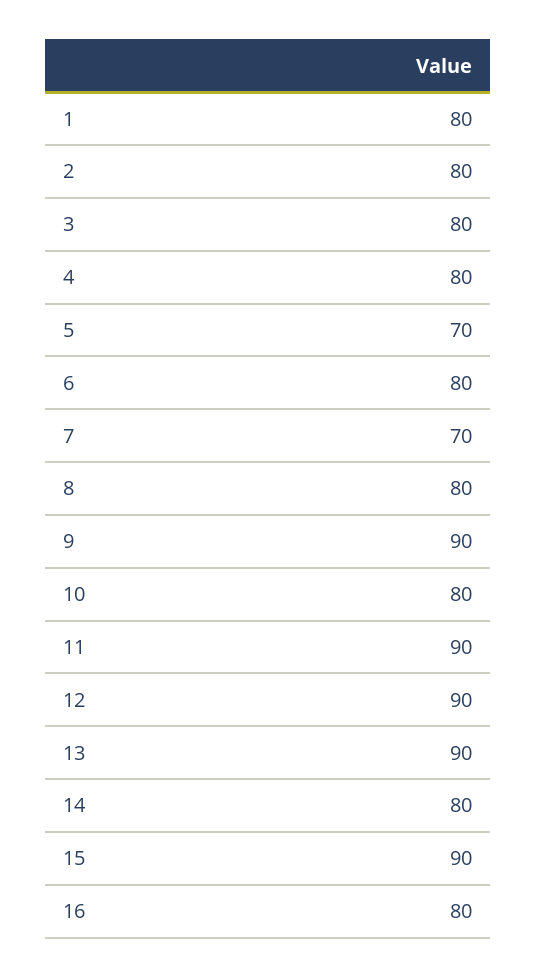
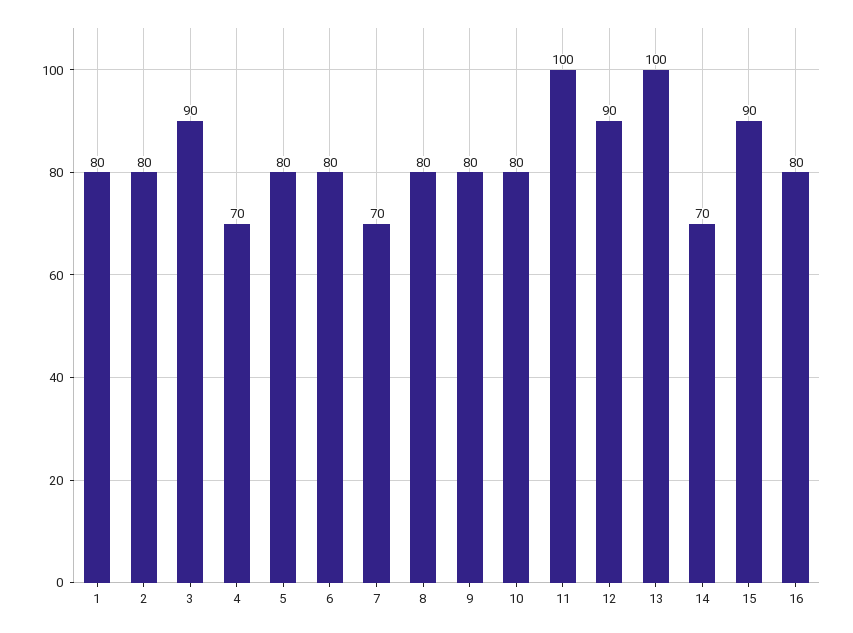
3: 80 -> 90
4: 80 -> 70
5: 70 -> 80
9: 90 -> 80
11: 90 -> 100
13: 90 -> 100
14: 80 -> 70

